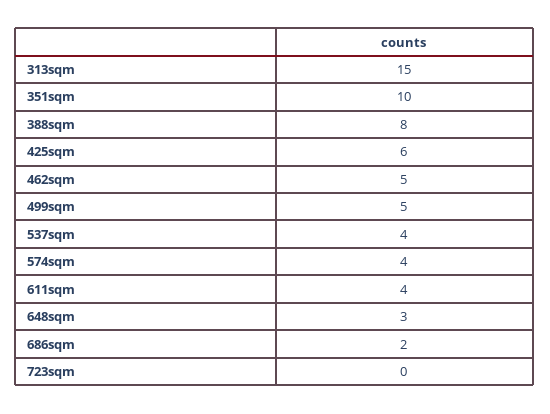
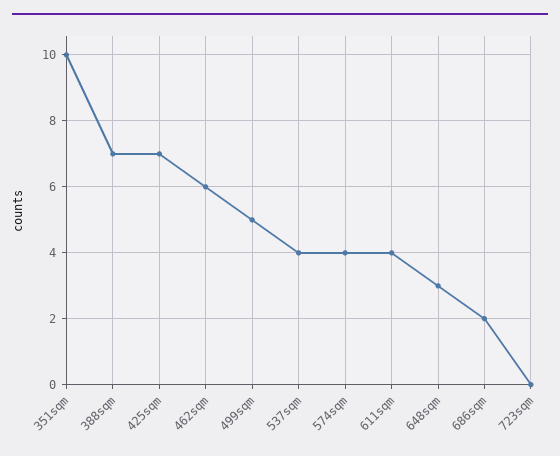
313sqm: 15 -> none
388sqm: 8 -> 7
425sqm: 6 -> 7
462sqm: 5 -> 6

